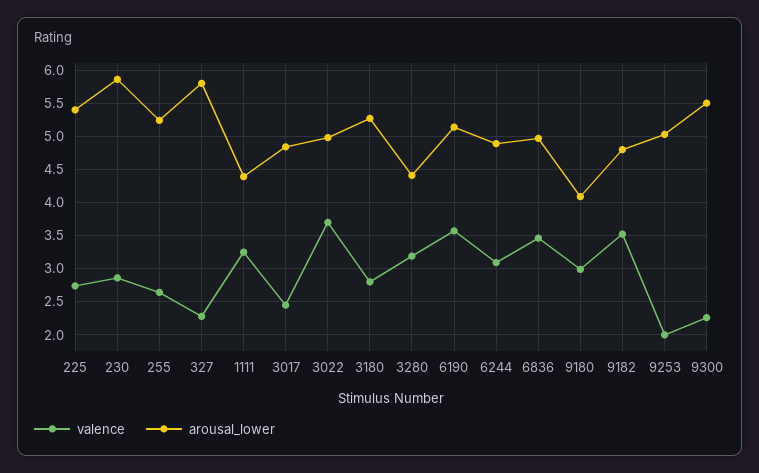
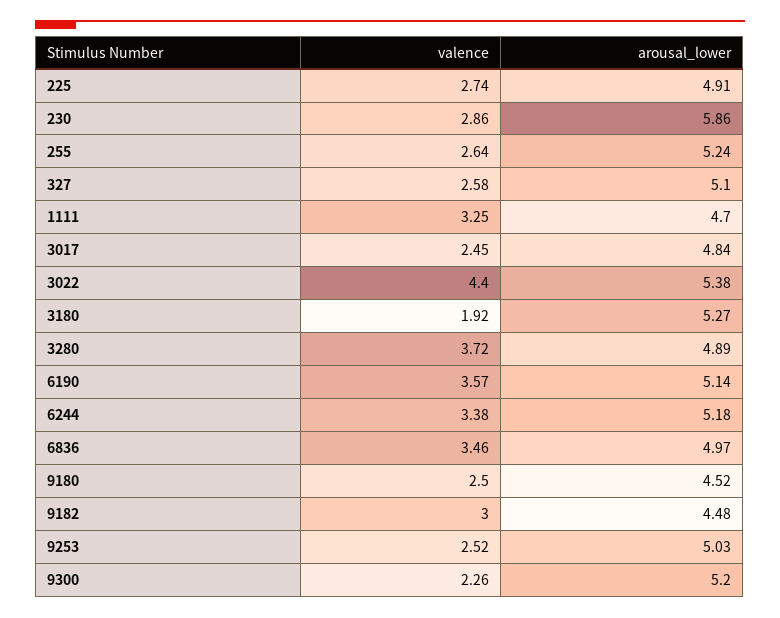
arousal_lower, 225: 5.4 -> 4.91
valence, 327: 2.3 -> 2.58
arousal_lower, 327: 5.8 -> 5.1
arousal_lower, 1111: 4.4 -> 4.7
valence, 3022: 3.7 -> 4.4
arousal_lower, 3022: 5 -> 5.38
valence, 3180: 2.8 -> 1.92
valence, 3280: 3.2 -> 3.72
arousal_lower, 3280: 4.4 -> 4.89
valence, 6244: 3.1 -> 3.38
arousal_lower, 6244: 4.9 -> 5.18
valence, 9180: 3 -> 2.5
arousal_lower, 9180: 4.1 -> 4.52
valence, 9182: 3.5 -> 3
arousal_lower, 9182: 4.8 -> 4.48
valence, 9253: 2 -> 2.52
arousal_lower, 9300: 5.5 -> 5.2

